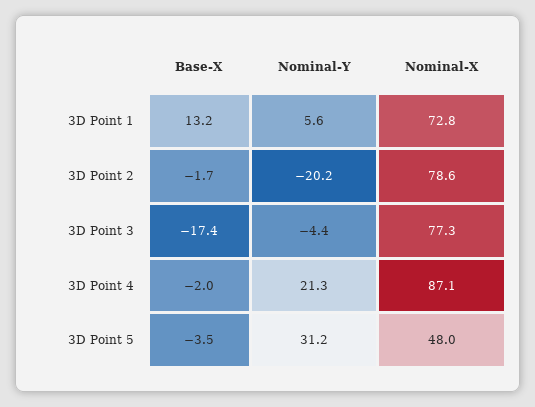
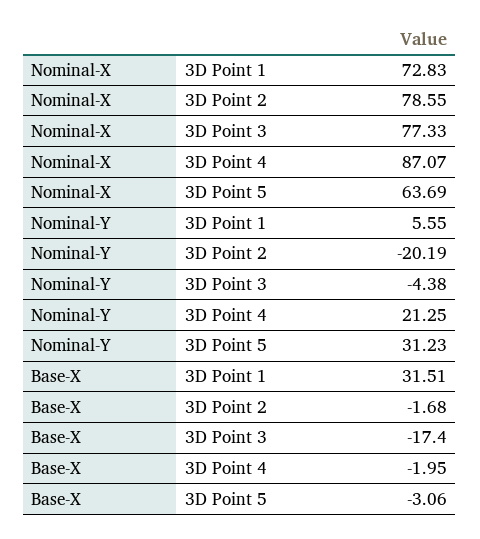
Base-X, 3D Point 1: 13.2 -> 31.51
Base-X, 3D Point 5: -3.5 -> -3.06
Nominal-X, 3D Point 5: 48 -> 63.69

